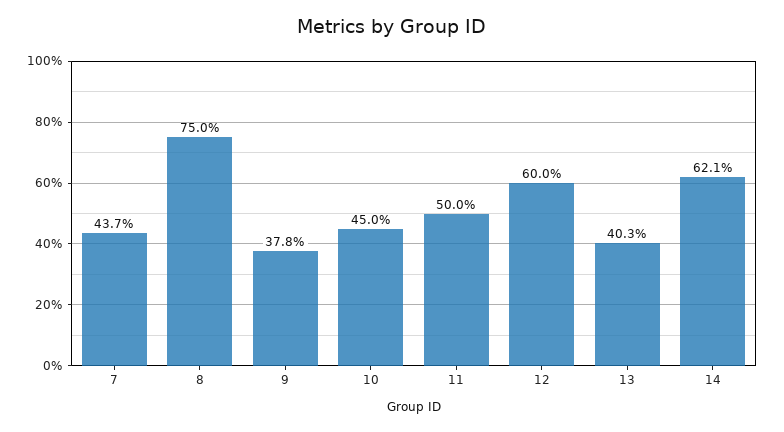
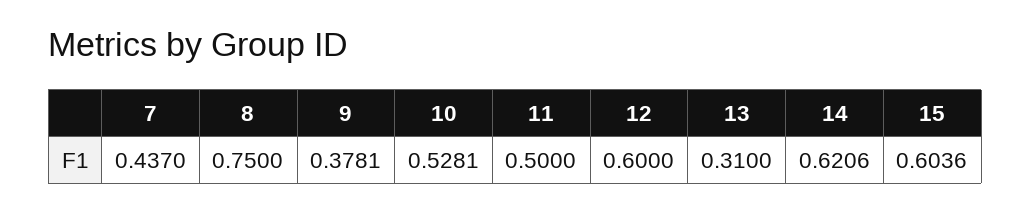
10: 0.45 -> 0.5281
13: 0.403 -> 0.31
15: none -> 0.6036

